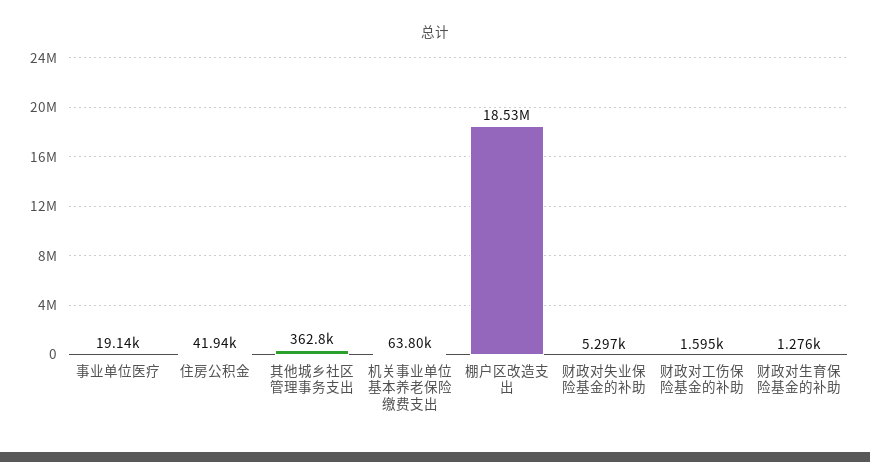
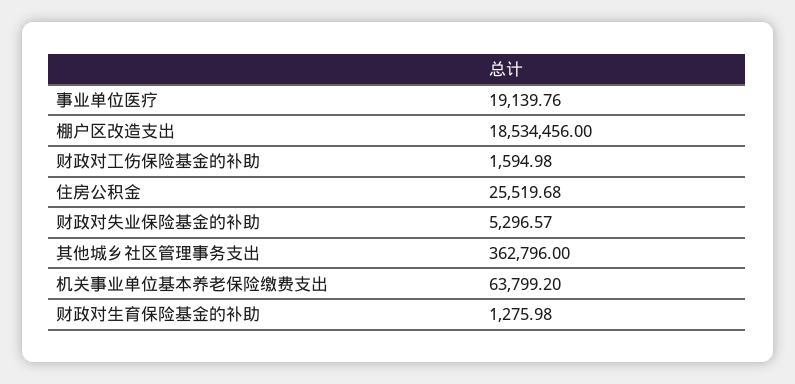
住房公积金: 41940 -> 25519.68

